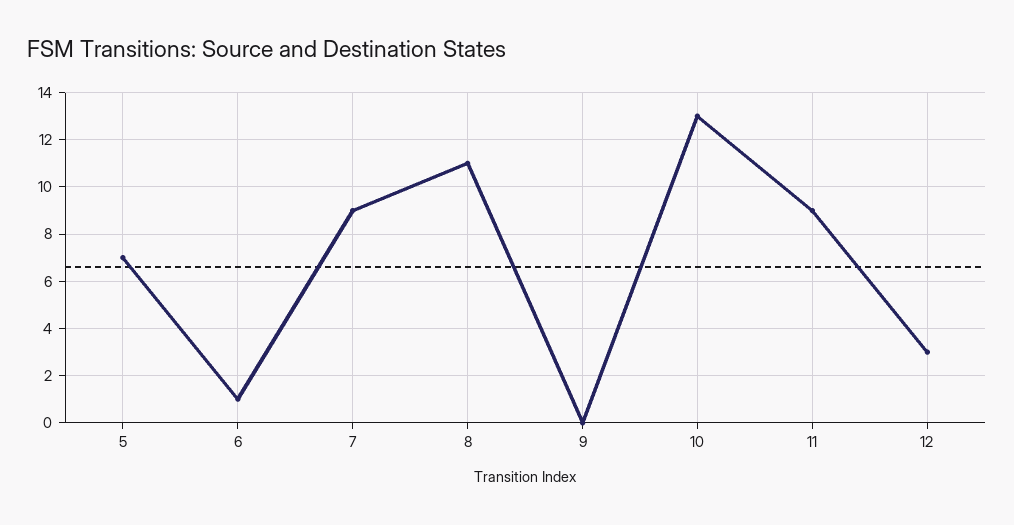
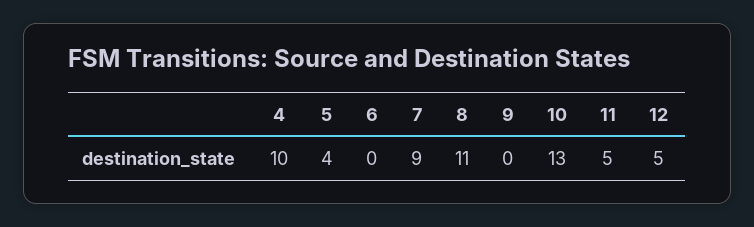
5: 7 -> 4
6: 1 -> 0
11: 9 -> 5
12: 3 -> 5
4: none -> 10

